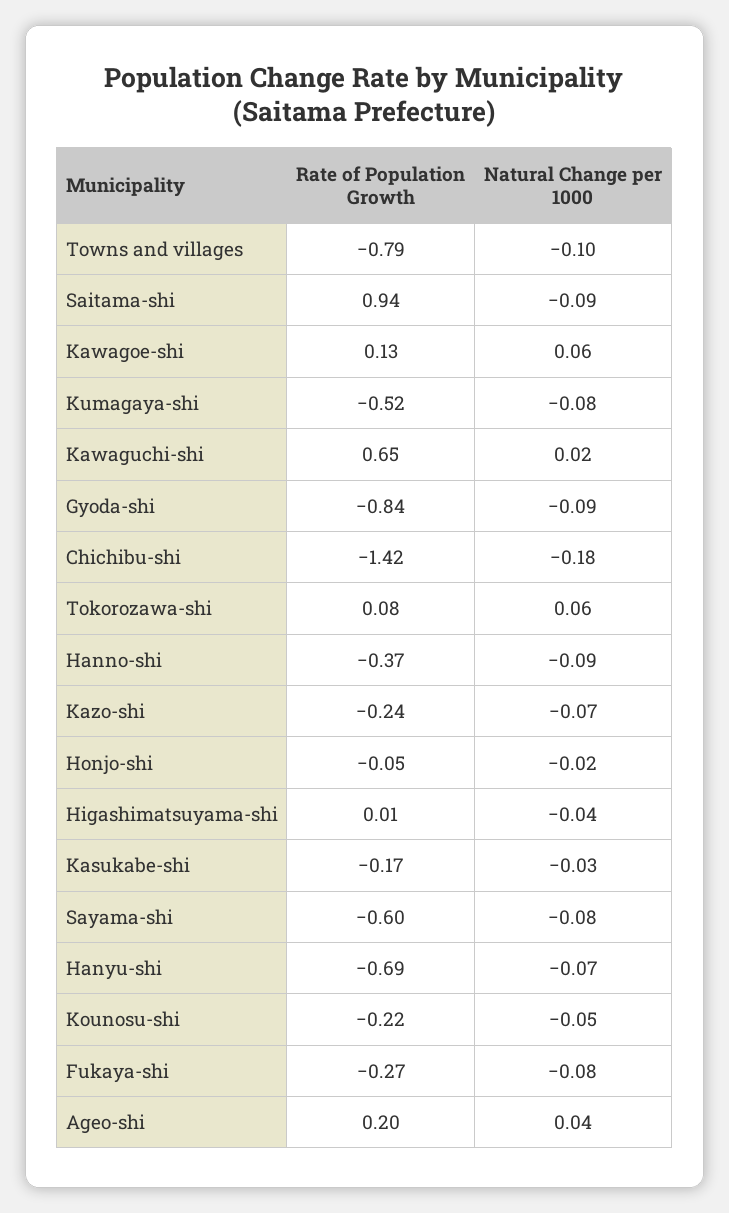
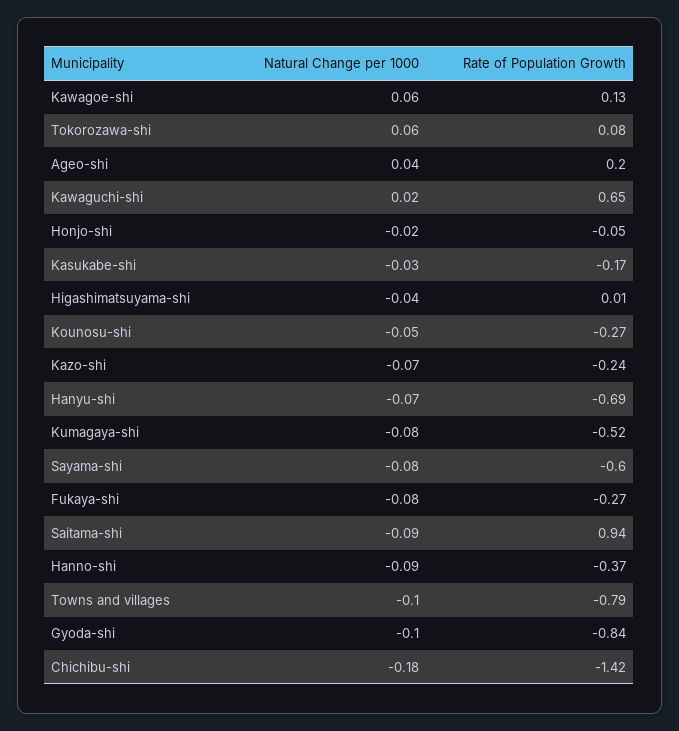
Natural Change per 1000, Gyoda-shi: -0.09 -> -0.1
Rate of Population Growth, Kounosu-shi: -0.22 -> -0.27

